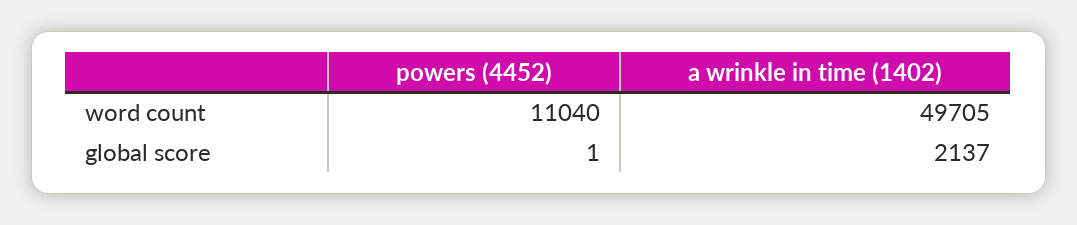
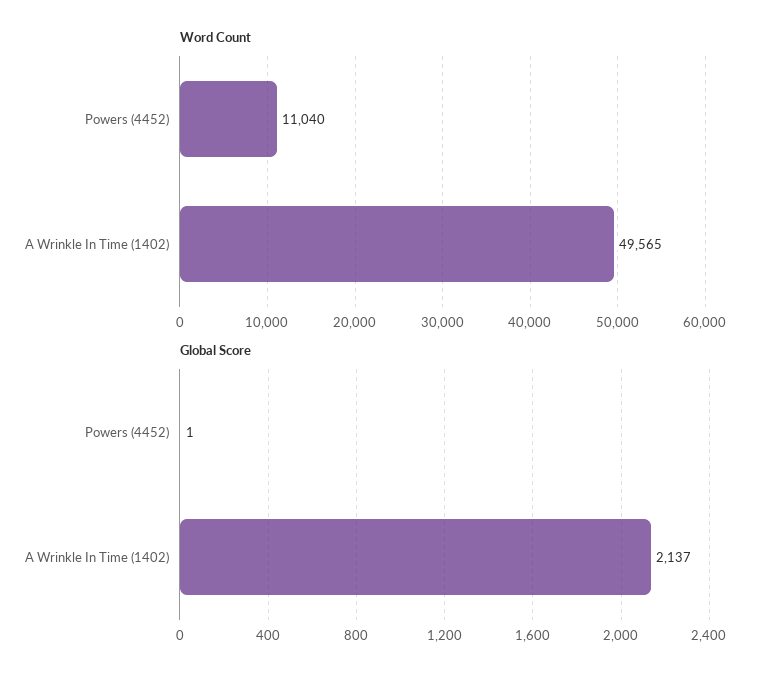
word count, a wrinkle in time (1402): 49705 -> 49565

